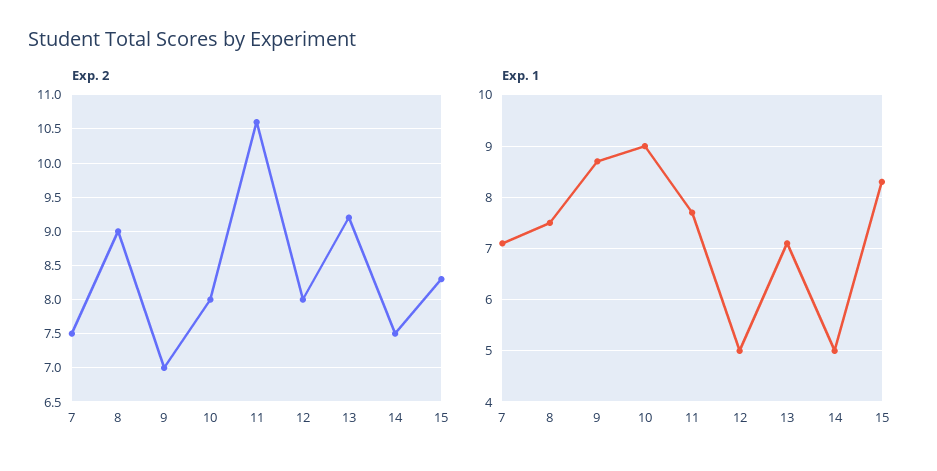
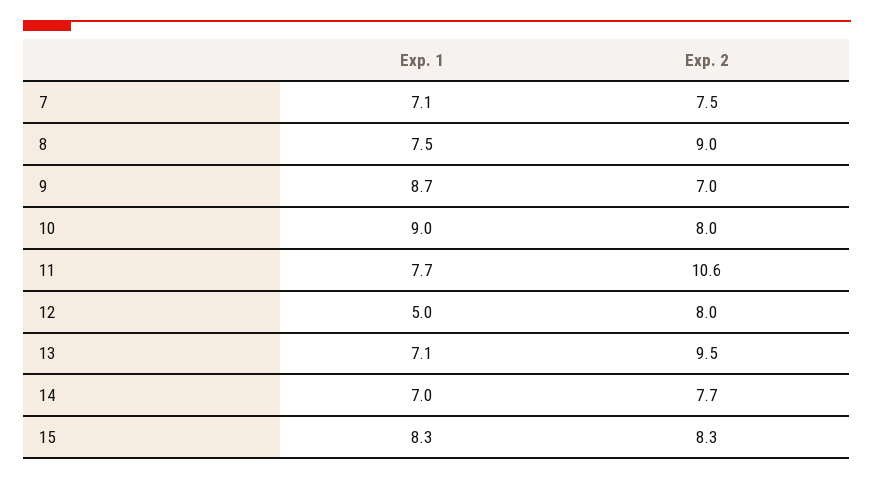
Exp. 2, 13: 9.2 -> 9.5
Exp. 2, 14: 7.5 -> 7.7
Exp. 1, 14: 5 -> 7

